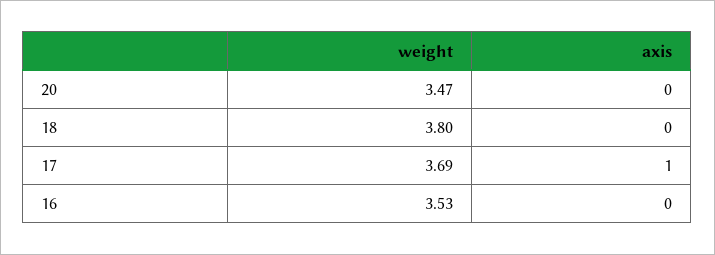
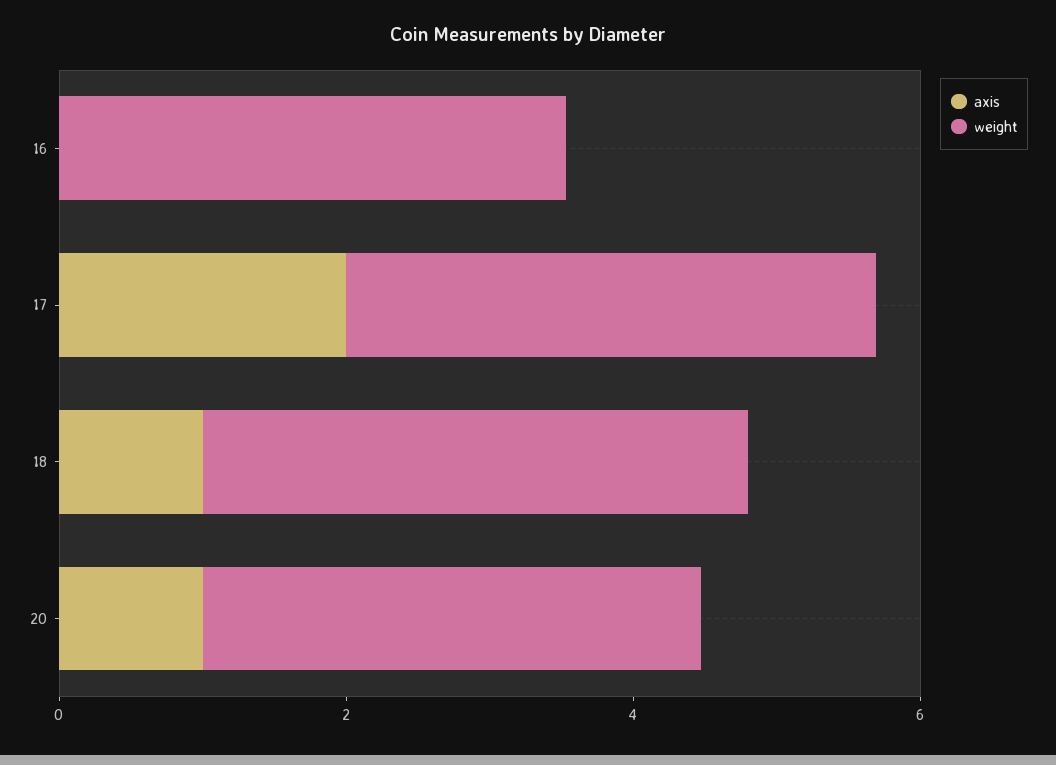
axis, 20: 0 -> 1
axis, 18: 0 -> 1
axis, 17: 1 -> 2

